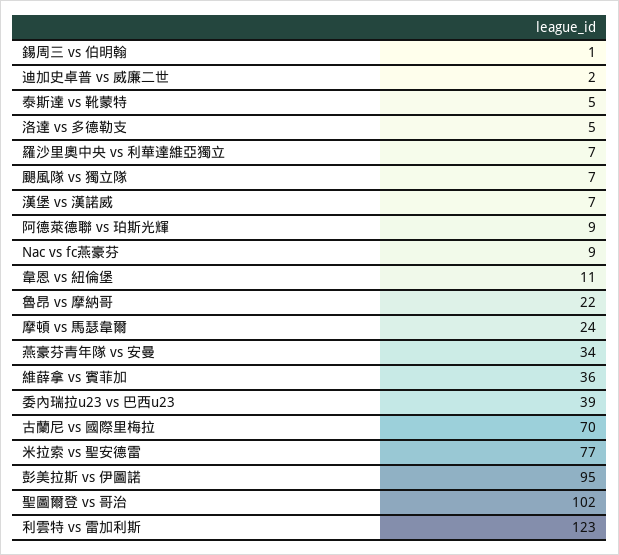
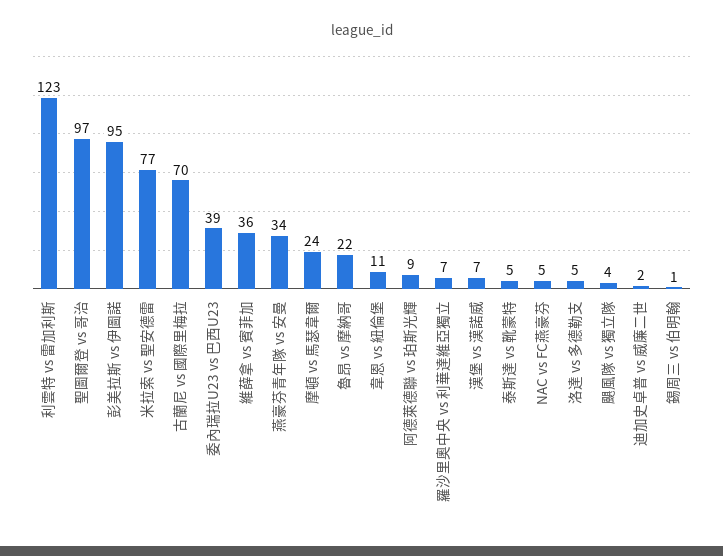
颶風隊 vs 獨立隊: 7 -> 4
Nac vs fc燕豪芬: 9 -> 5
聖圖爾登 vs 哥治: 102 -> 97

